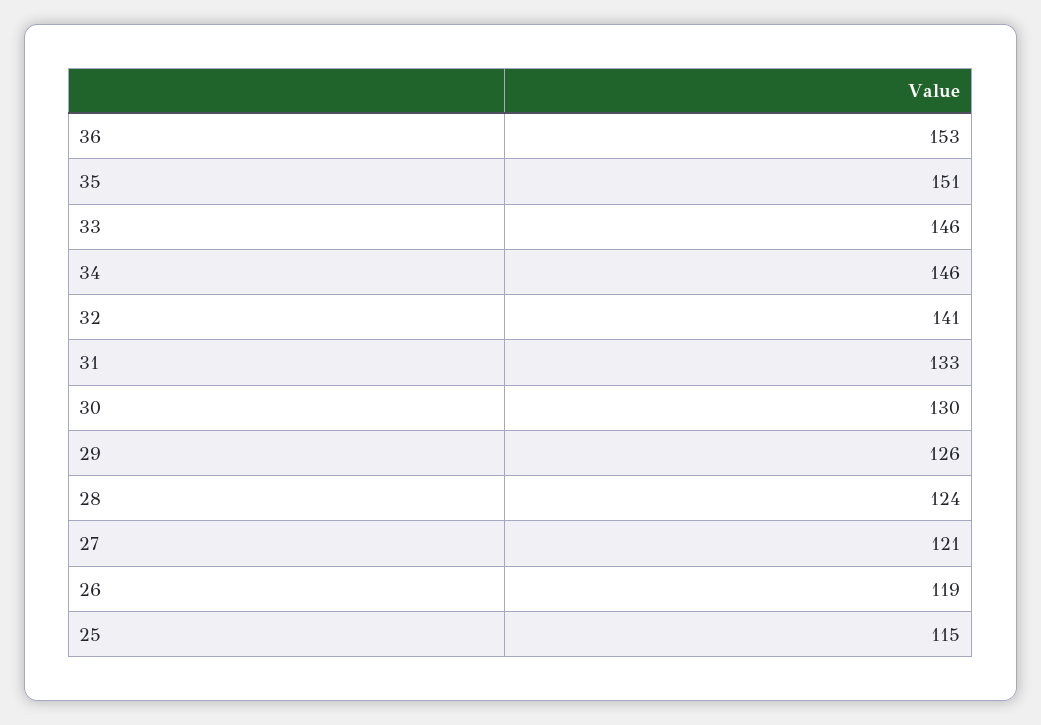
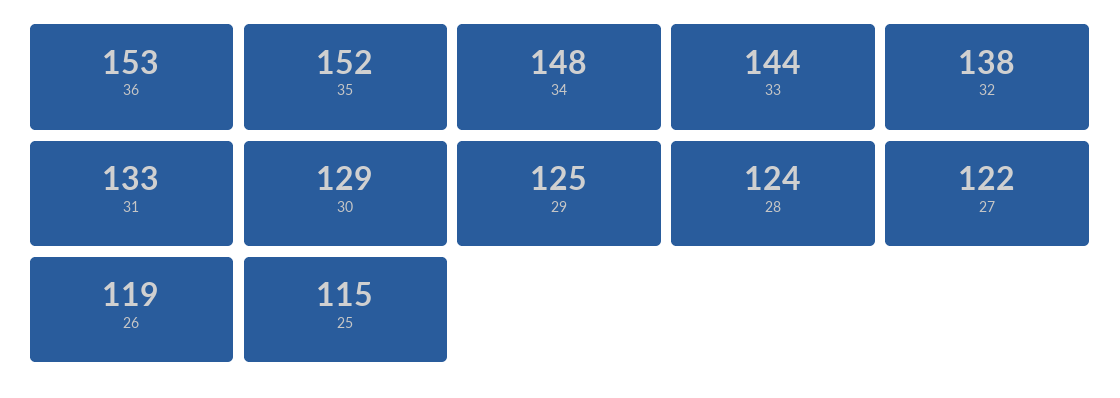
35: 151 -> 152
33: 146 -> 144
34: 146 -> 148
32: 141 -> 138
30: 130 -> 129
29: 126 -> 125
27: 121 -> 122

